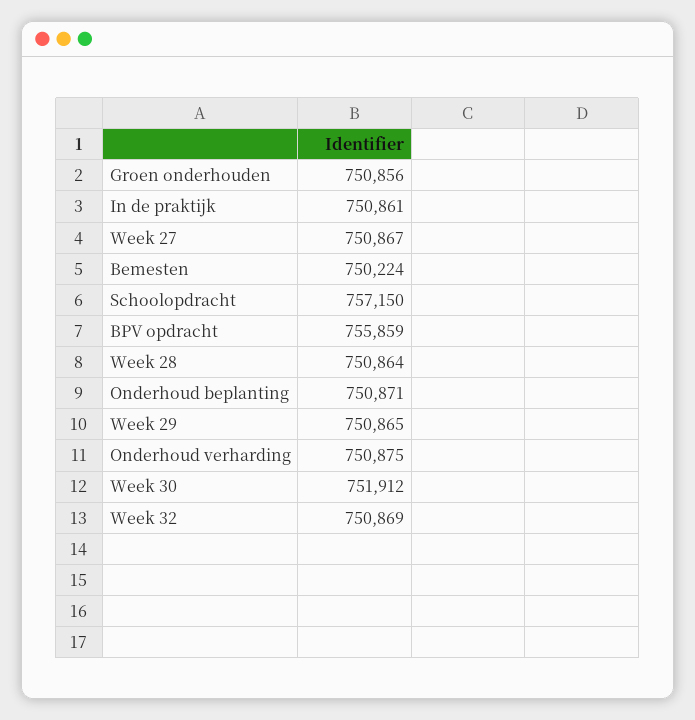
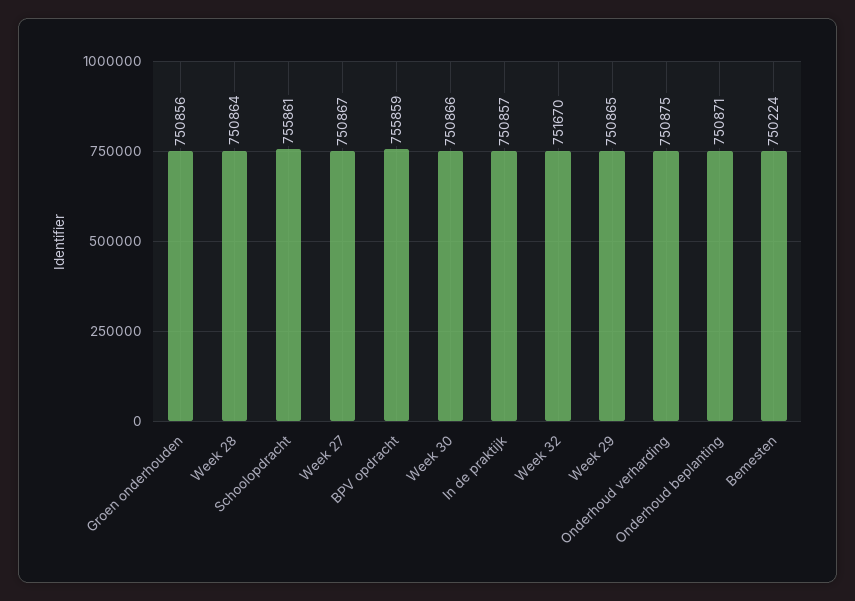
In de praktijk: 750861 -> 750857
Schoolopdracht: 757150 -> 755861
Week 30: 751912 -> 750866
Week 32: 750869 -> 751670

